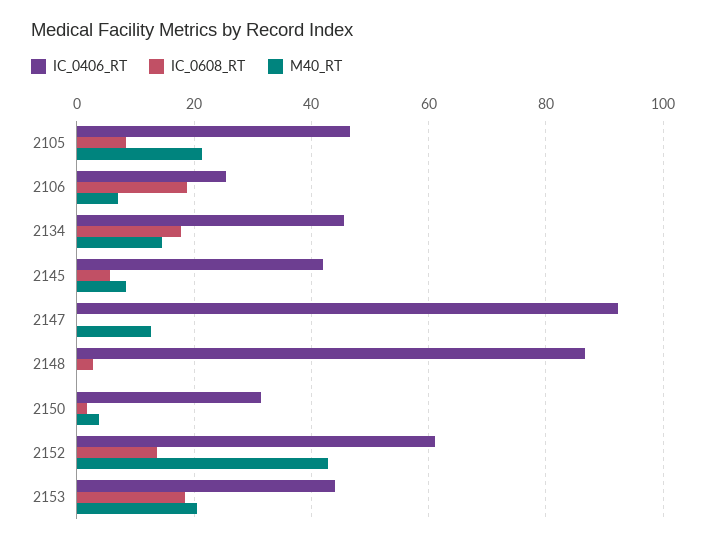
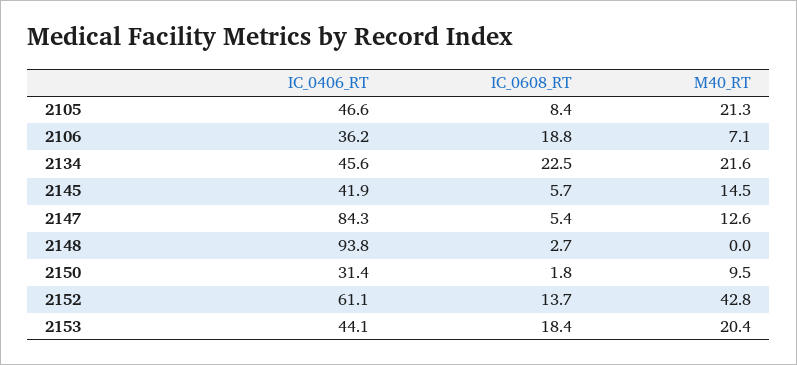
IC_0406_RT, 2106: 26 -> 36.2
IC_0608_RT, 2134: 18 -> 22.5
M40_RT, 2134: 14 -> 21.6
M40_RT, 2145: 8 -> 14.5
IC_0406_RT, 2147: 92 -> 84.3
IC_0608_RT, 2147: 0 -> 5.4
IC_0406_RT, 2148: 86 -> 93.8
M40_RT, 2150: 4 -> 9.5

